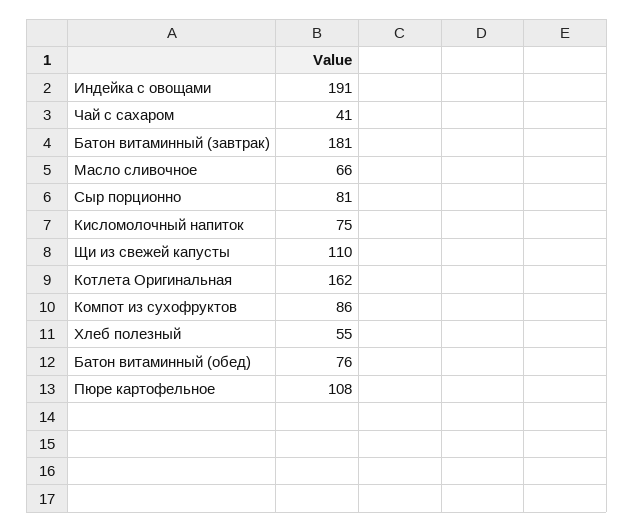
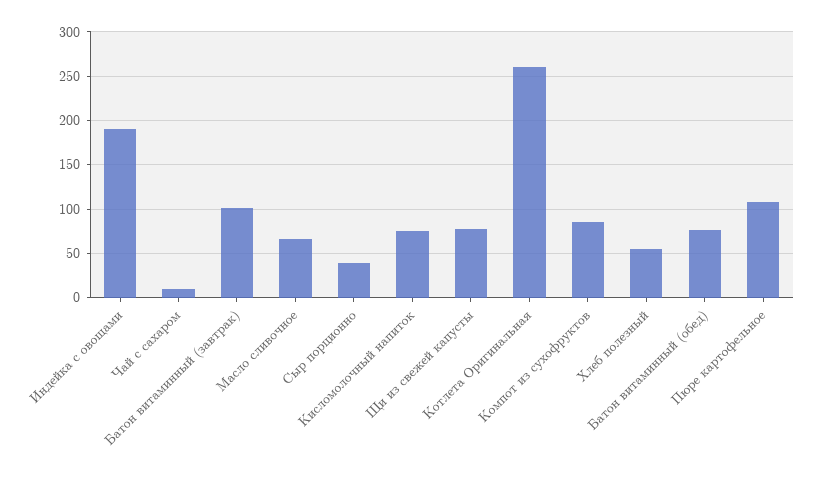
Чай с сахаром: 41 -> 10
Батон витаминный (завтрак): 181 -> 100
Сыр порционно: 81 -> 40
Щи из свежей капусты: 110 -> 80
Котлета Оригинальная: 162 -> 260

